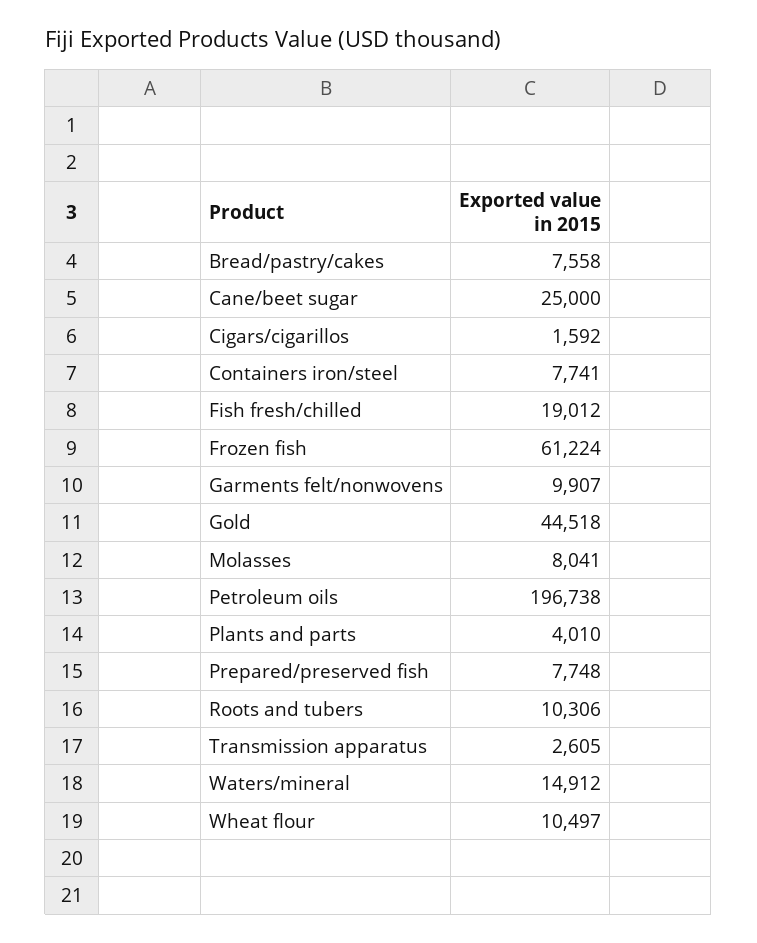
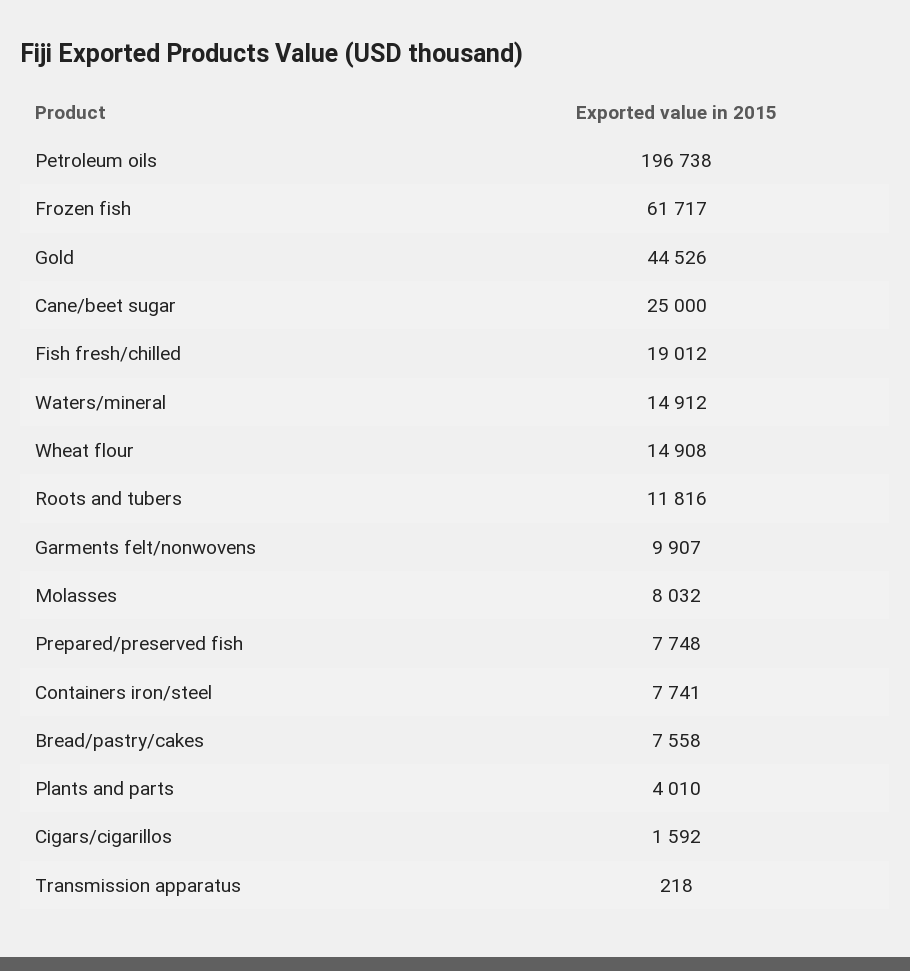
Frozen fish: 61224 -> 61717
Gold: 44518 -> 44526
Molasses: 8041 -> 8032
Roots and tubers: 10306 -> 11816
Transmission apparatus: 2605 -> 218
Wheat flour: 10497 -> 14908

